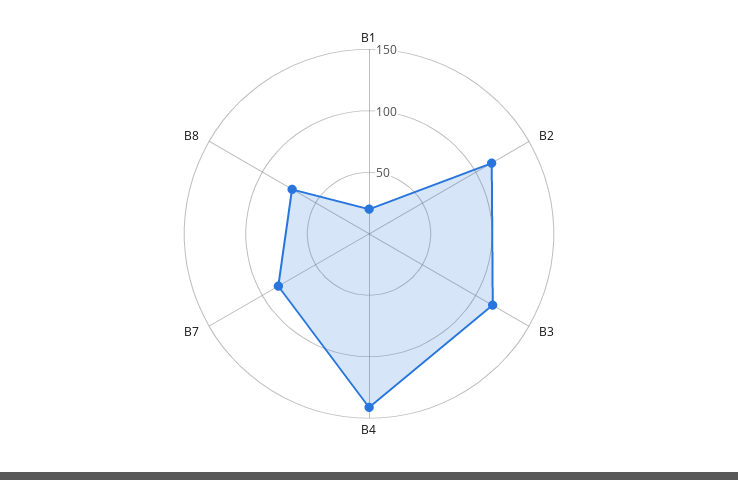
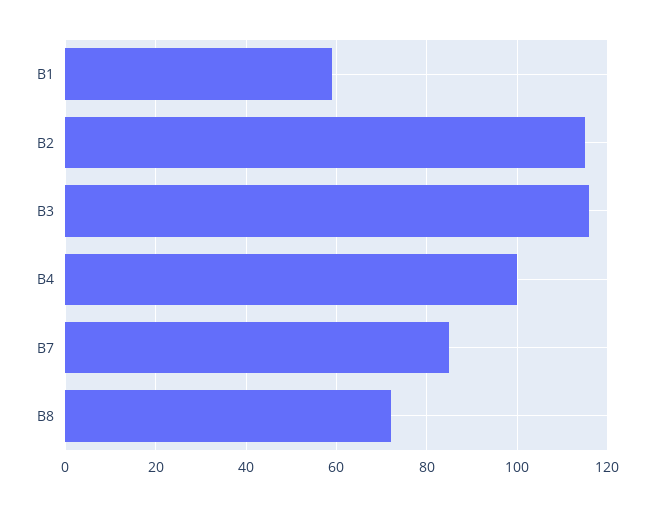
B1: 20 -> 60
B4: 140 -> 100

